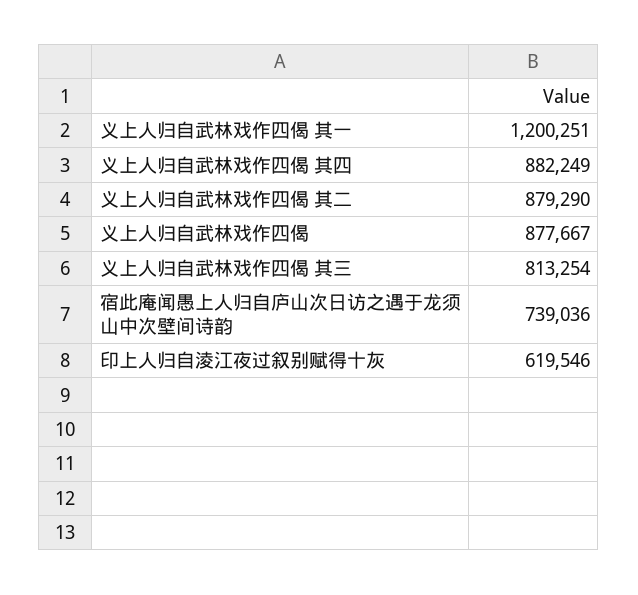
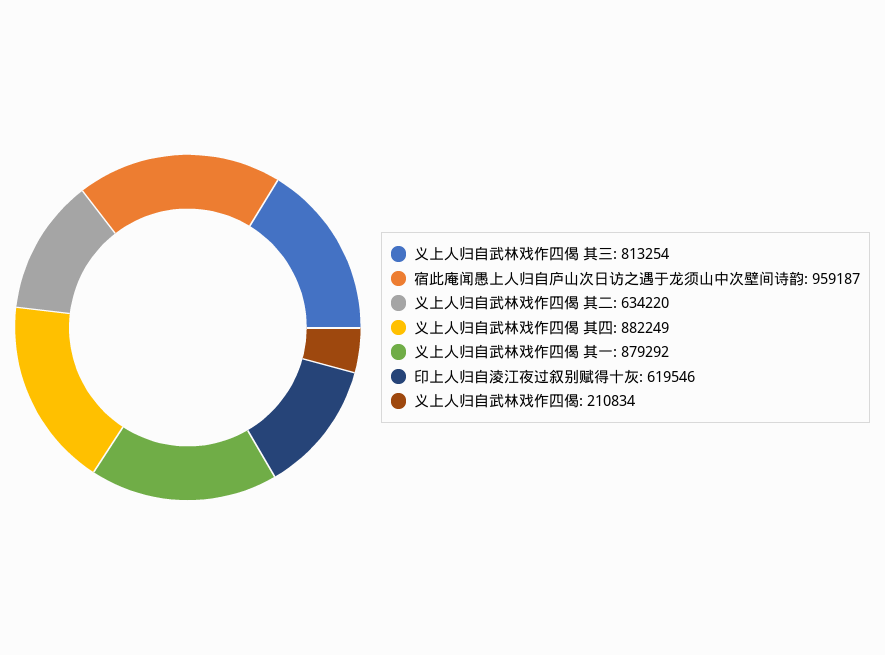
义上人归自武林戏作四偈 其一: 1200251 -> 879292
义上人归自武林戏作四偈 其二: 879290 -> 634220
义上人归自武林戏作四偈: 877667 -> 210834
宿此庵闻愚上人归自庐山次日访之遇于龙须山中次壁间诗韵: 739036 -> 959187

